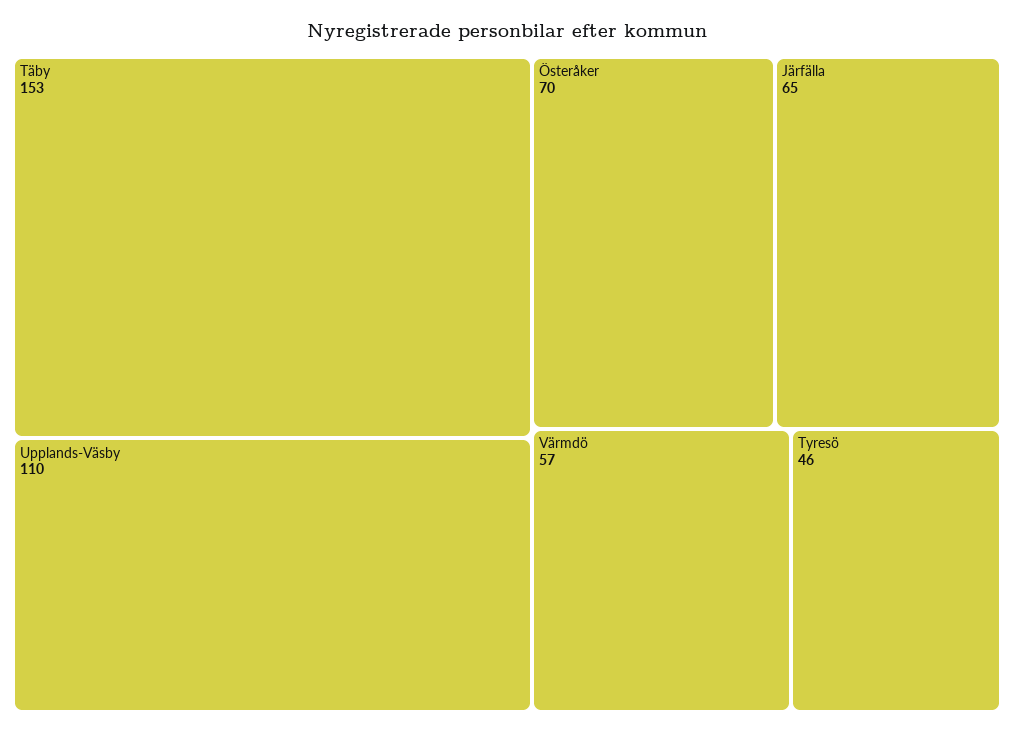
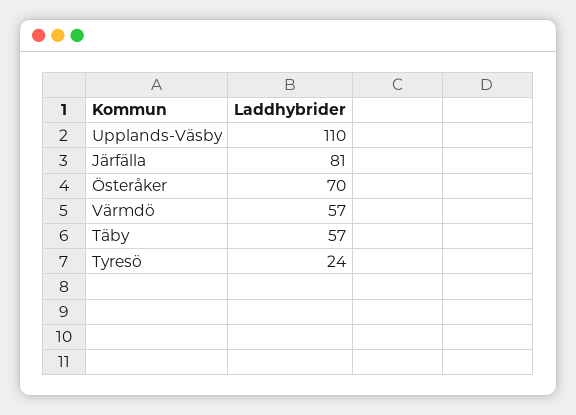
Täby: 153 -> 57
Järfälla: 65 -> 81
Tyresö: 46 -> 24

